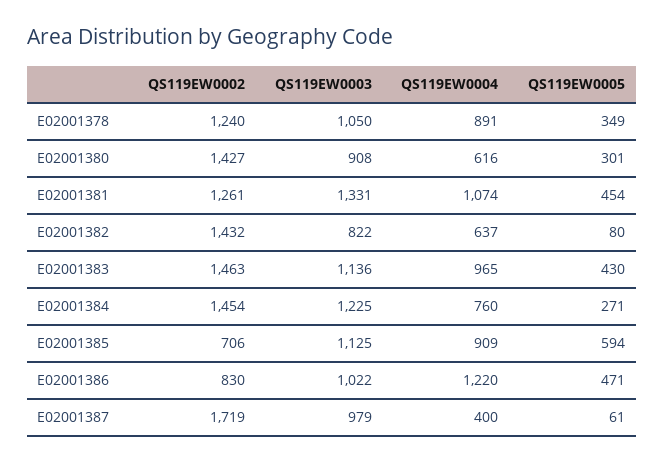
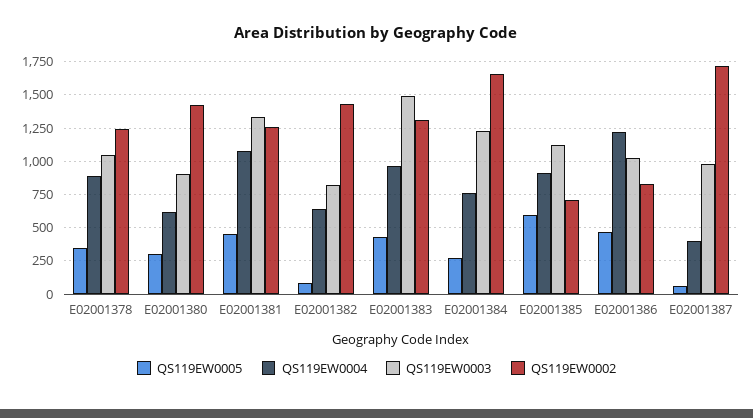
QS119EW0002, E02001383: 1463 -> 1300
QS119EW0003, E02001383: 1136 -> 1500
QS119EW0002, E02001384: 1454 -> 1650

